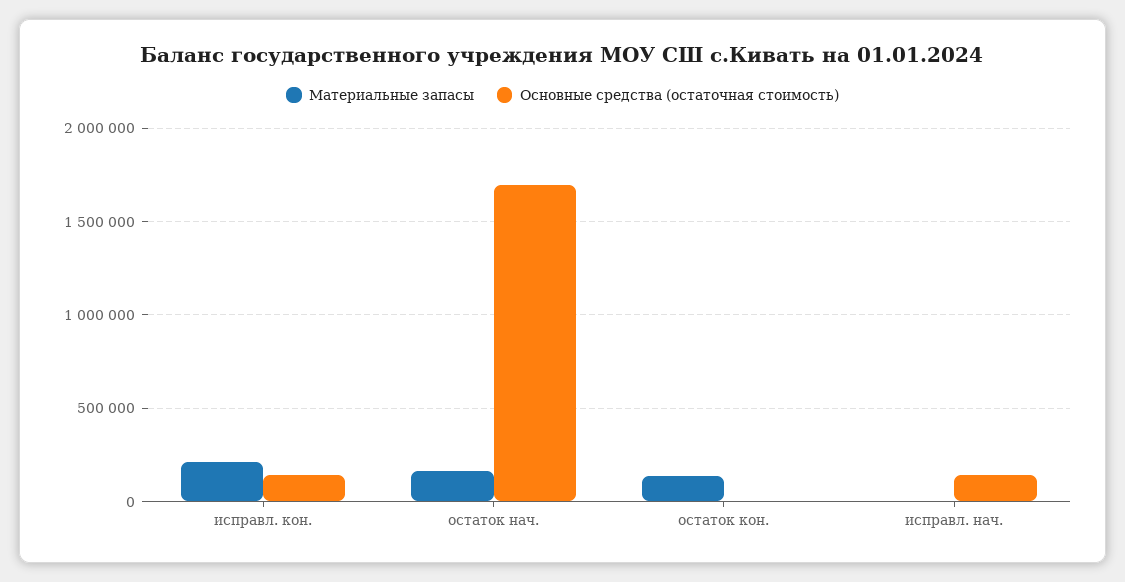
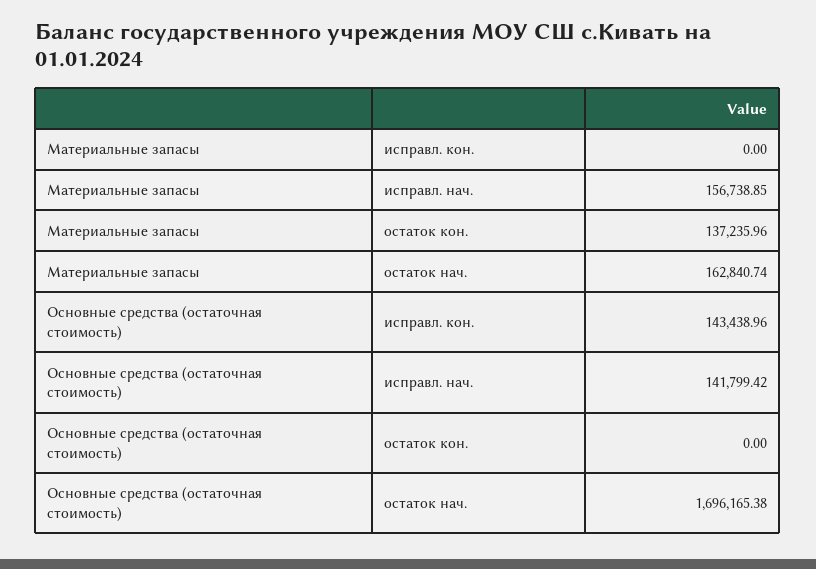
Материальные запасы, исправл. кон.: 200000 -> 0
Материальные запасы, исправл. нач.: 0 -> 156738.85

